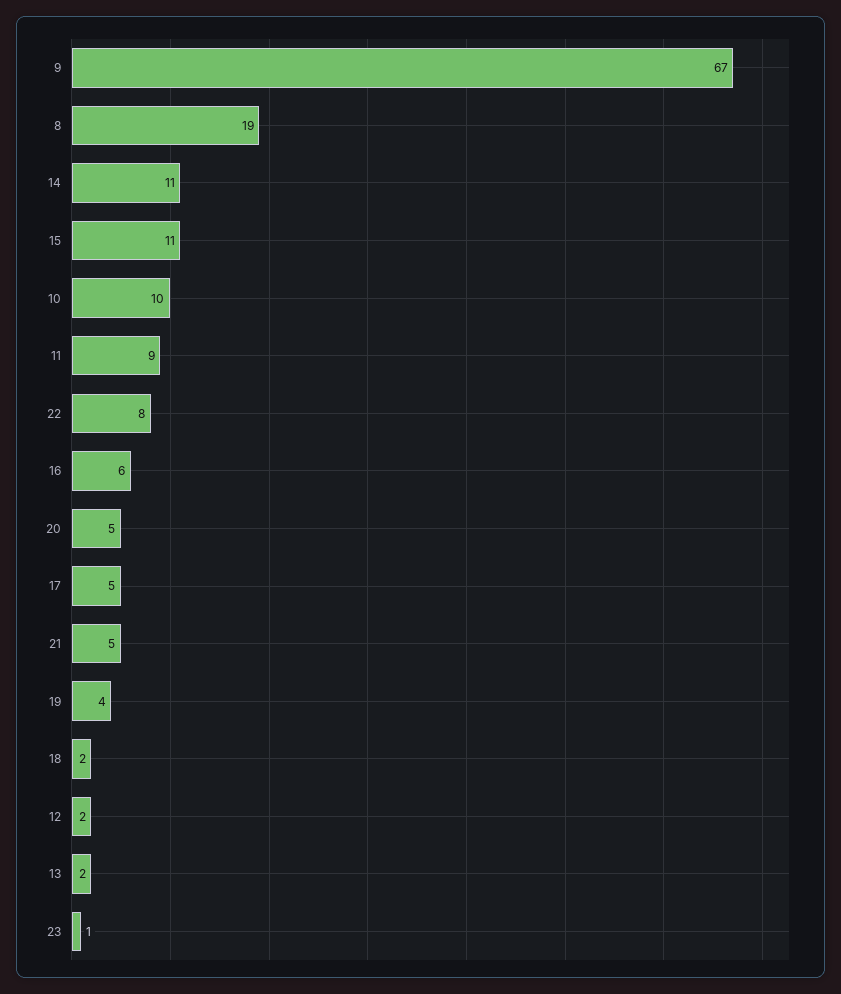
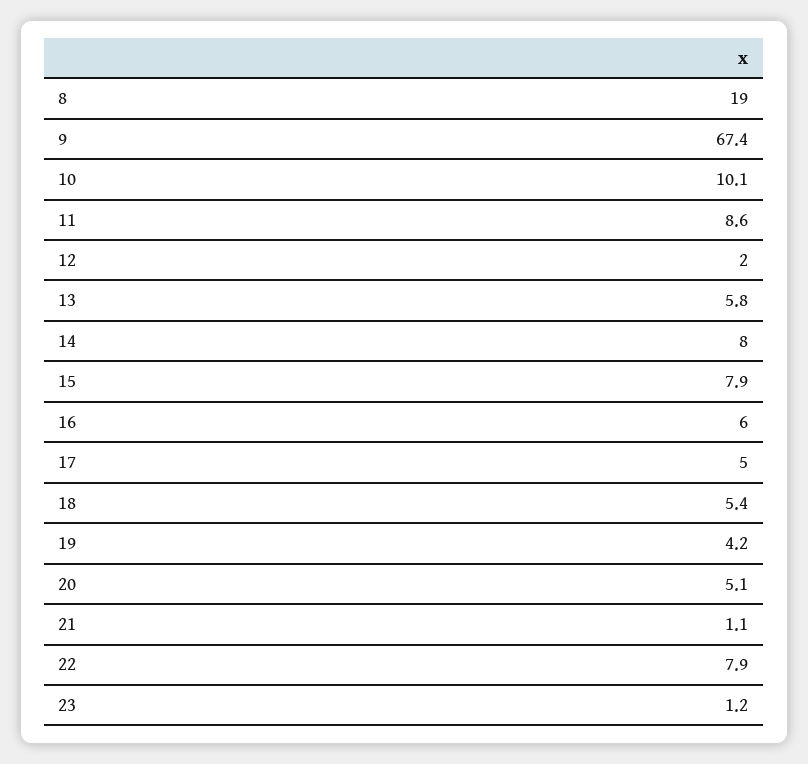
14: 11 -> 8
15: 11 -> 7.9
21: 5 -> 1.1
18: 2 -> 5.4
13: 2 -> 5.8

